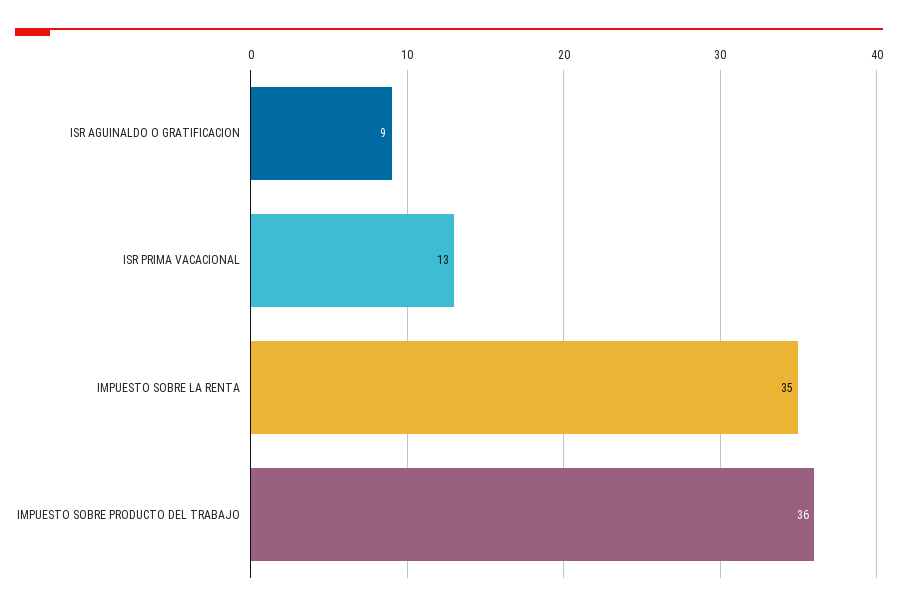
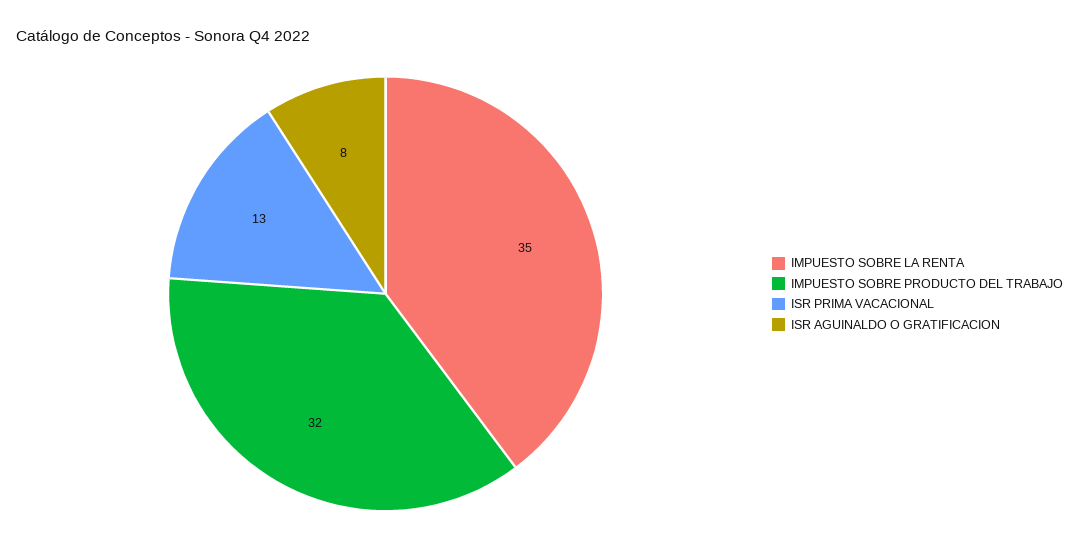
ISR AGUINALDO O GRATIFICACION: 9 -> 8
IMPUESTO SOBRE PRODUCTO DEL TRABAJO: 36 -> 32

